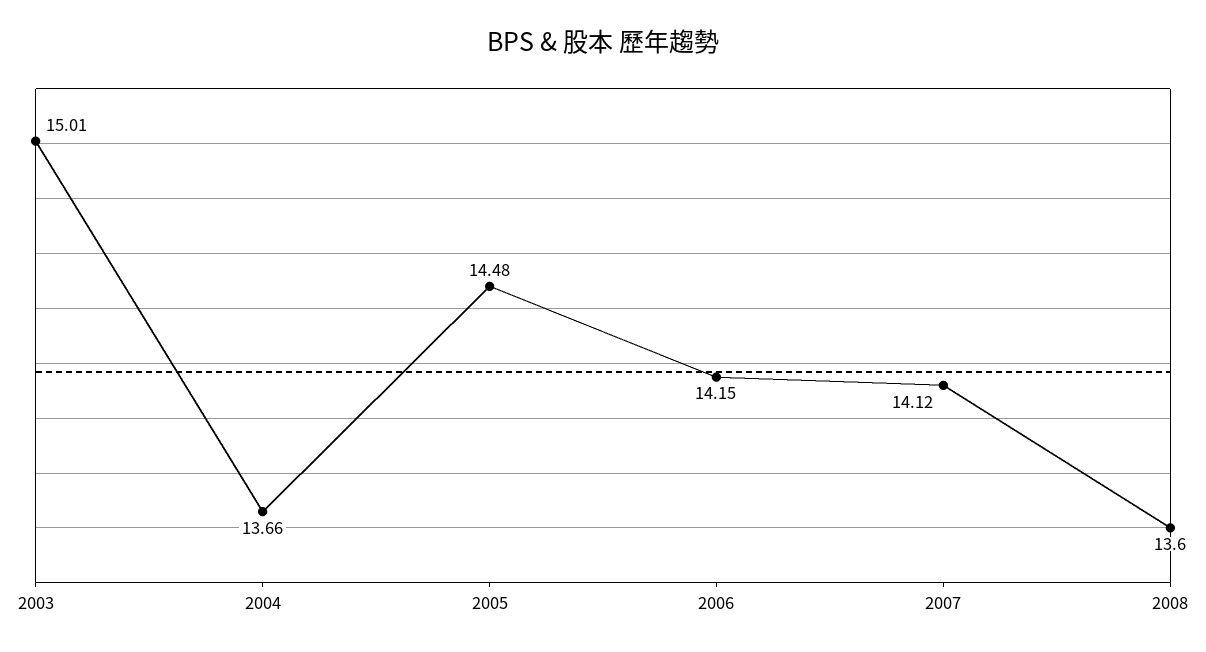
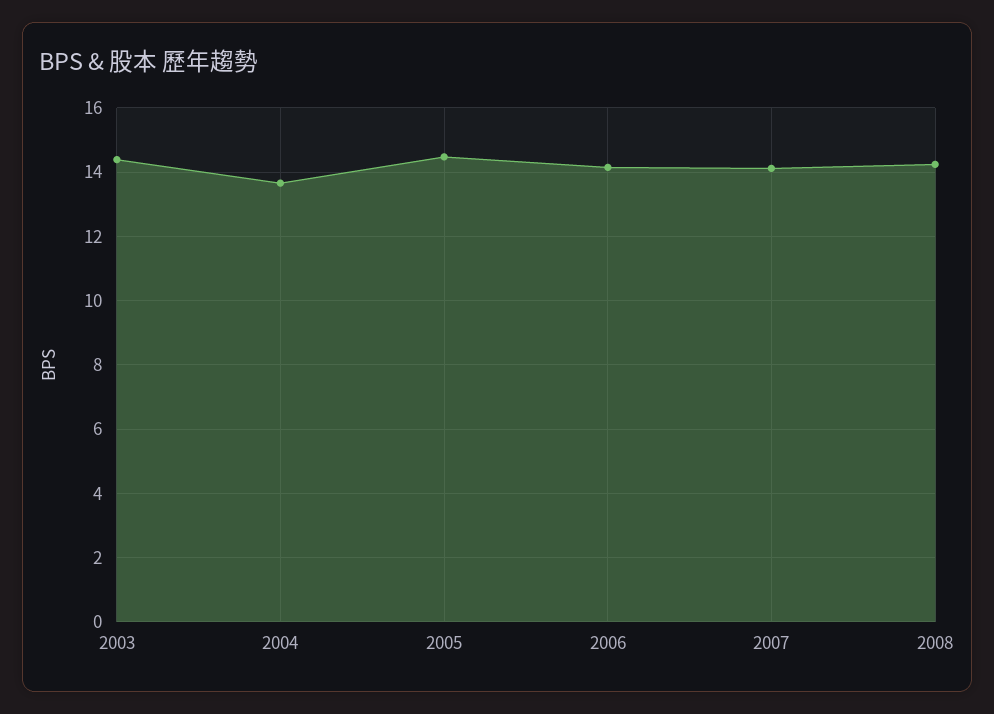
2003: 15.01 -> 14.4
2008: 13.6 -> 14.2

